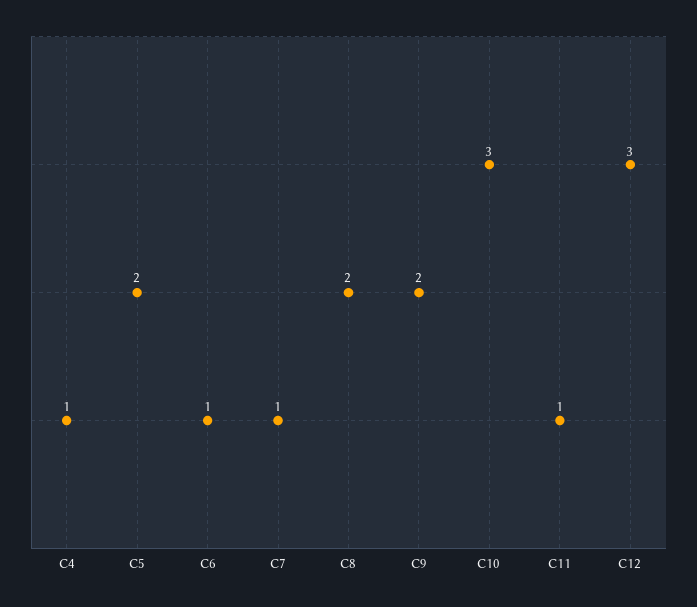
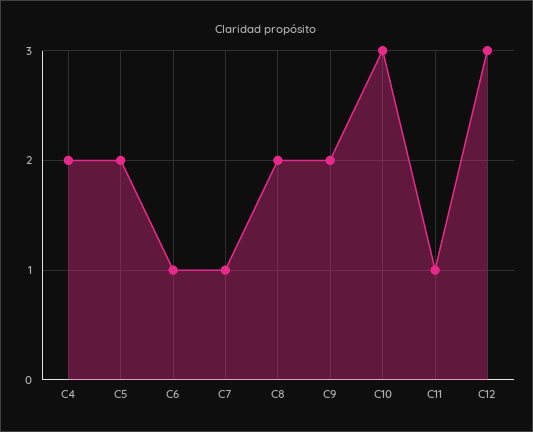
C4: 1 -> 2

